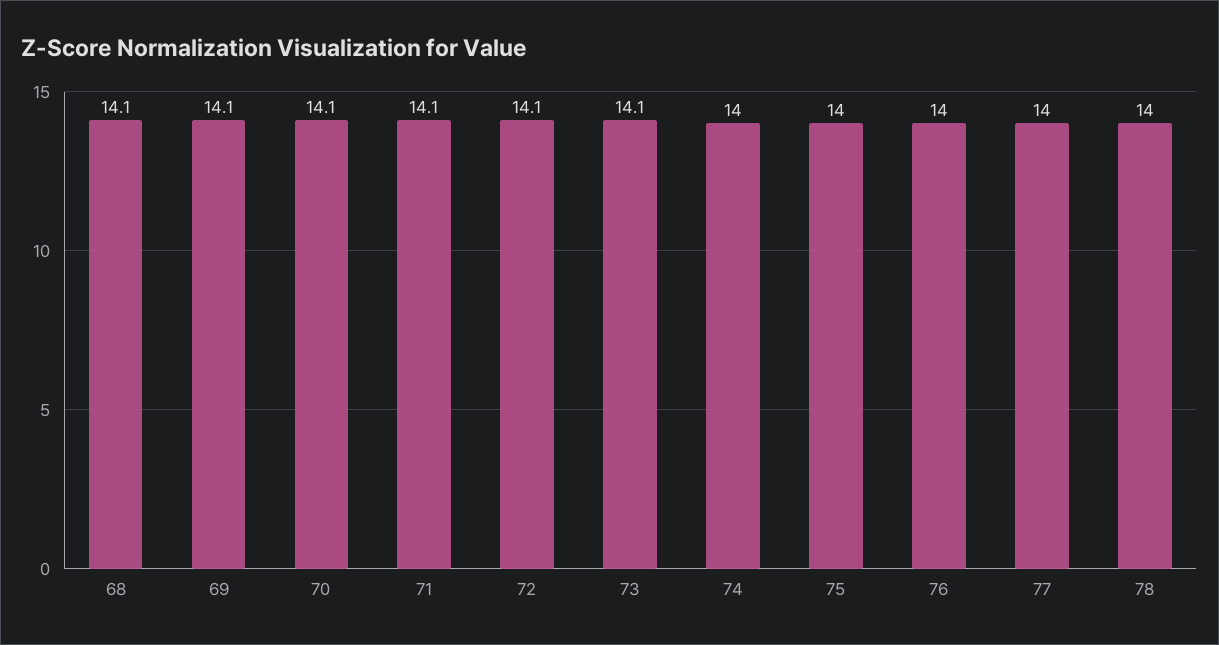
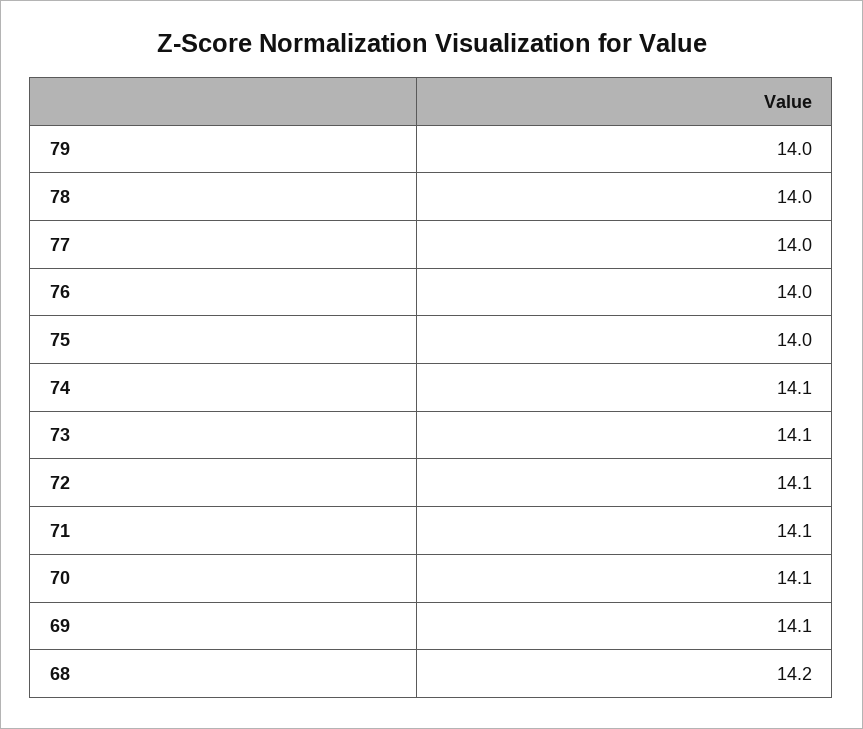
68: 14.1 -> 14.2
74: 14 -> 14.1
79: none -> 14

